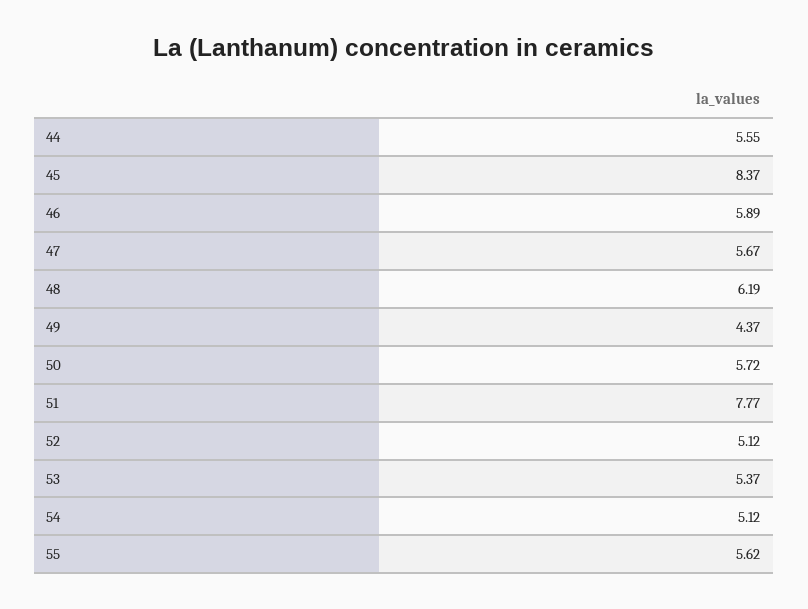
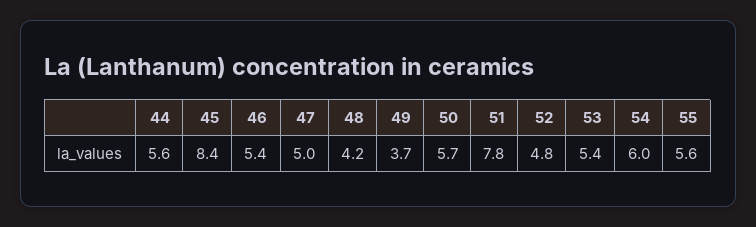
46: 5.89 -> 5.4
47: 5.67 -> 5
48: 6.19 -> 4.2
49: 4.37 -> 3.7
52: 5.12 -> 4.8
54: 5.12 -> 6

